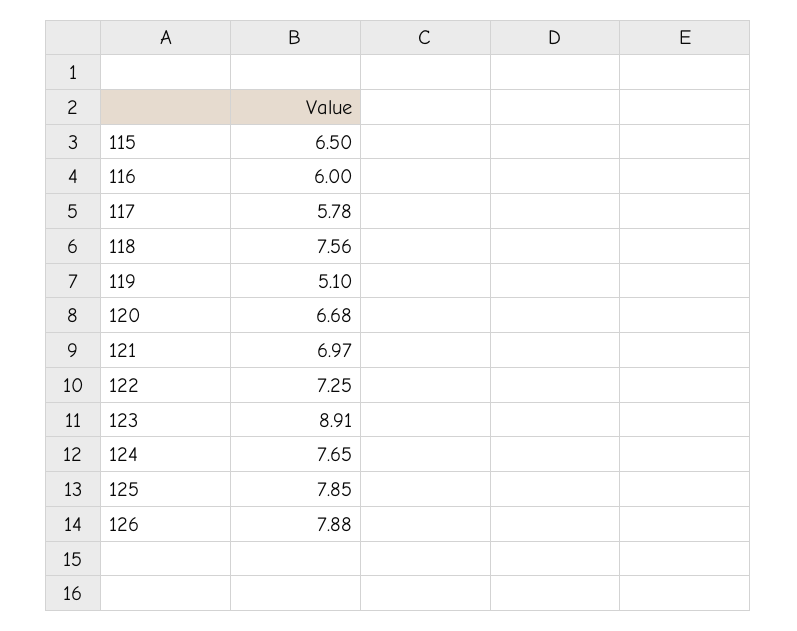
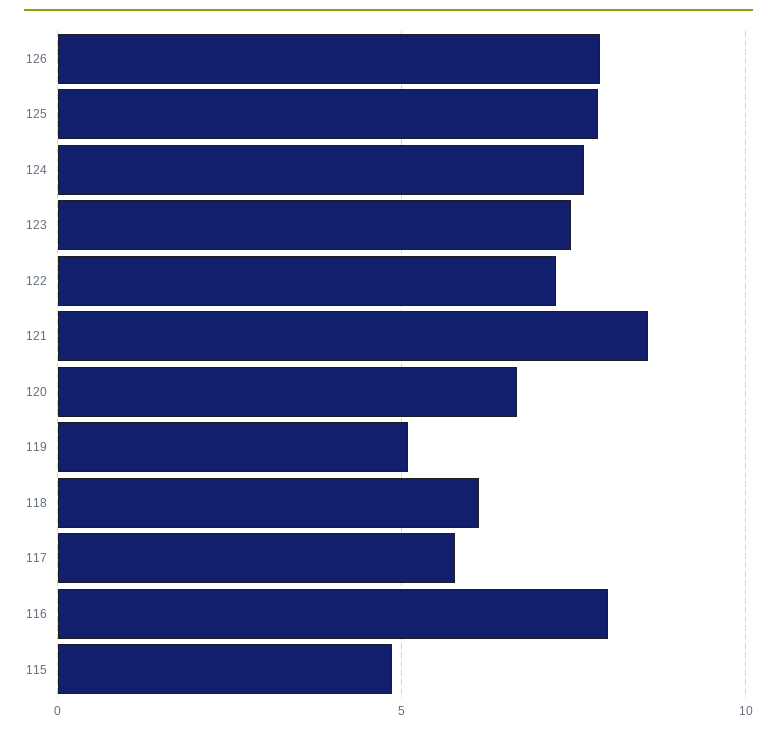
115: 6.5 -> 5
116: 6 -> 8
118: 7.56 -> 6
121: 6.97 -> 8.5
123: 8.91 -> 7.5

